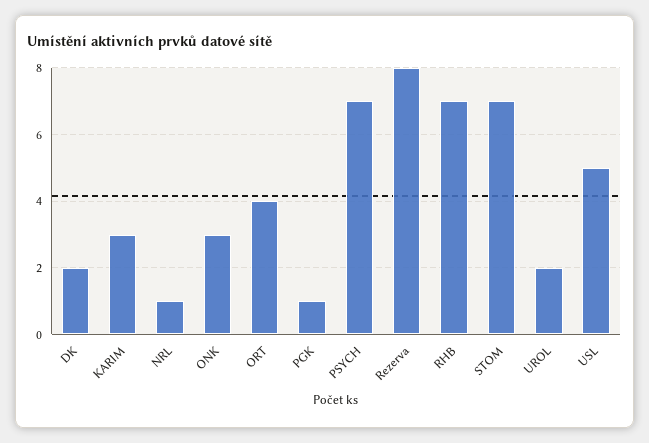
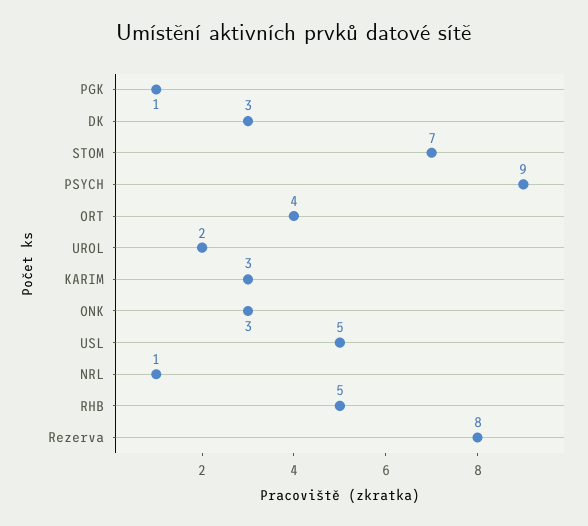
DK: 2 -> 3
PSYCH: 7 -> 9
RHB: 7 -> 5

